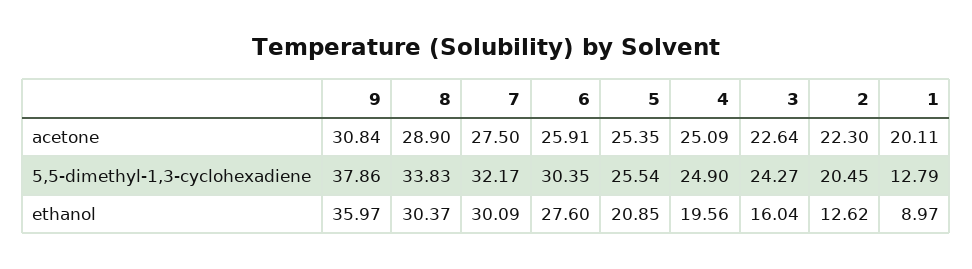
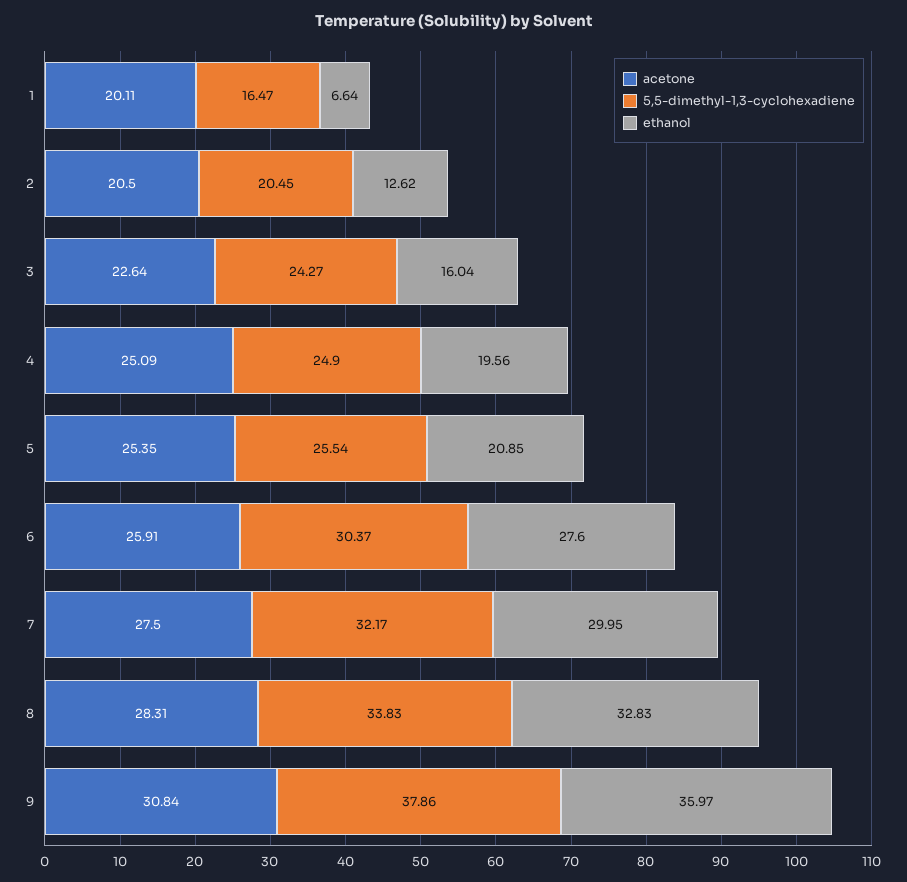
acetone, 8: 28.9 -> 28.31
acetone, 2: 22.3 -> 20.5
5,5-dimethyl-1,3-cyclohexadiene, 6: 30.35 -> 30.37
5,5-dimethyl-1,3-cyclohexadiene, 1: 12.79 -> 16.47
ethanol, 8: 30.37 -> 32.83
ethanol, 7: 30.09 -> 29.95
ethanol, 1: 8.97 -> 6.64

